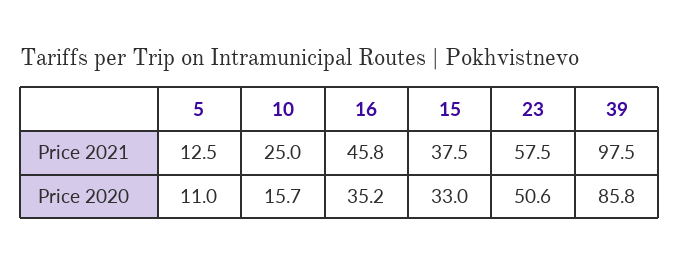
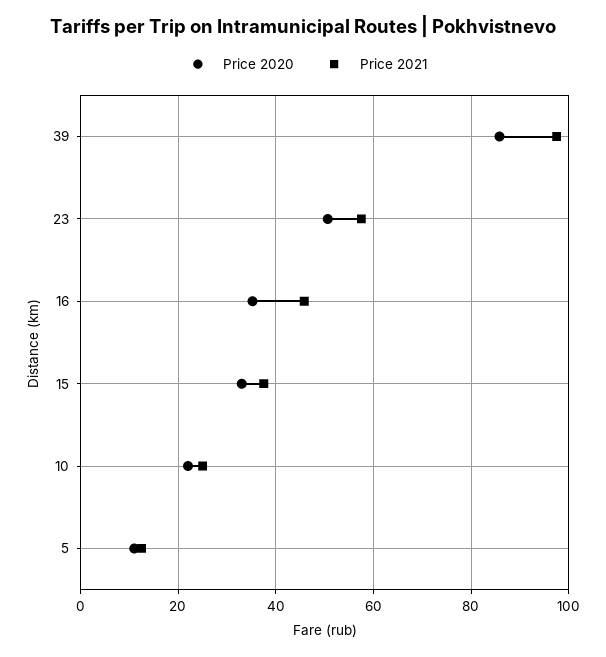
Price 2020, 10: 15.7 -> 22

